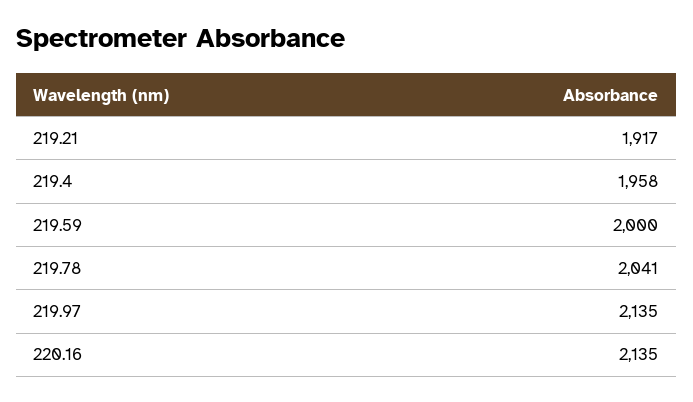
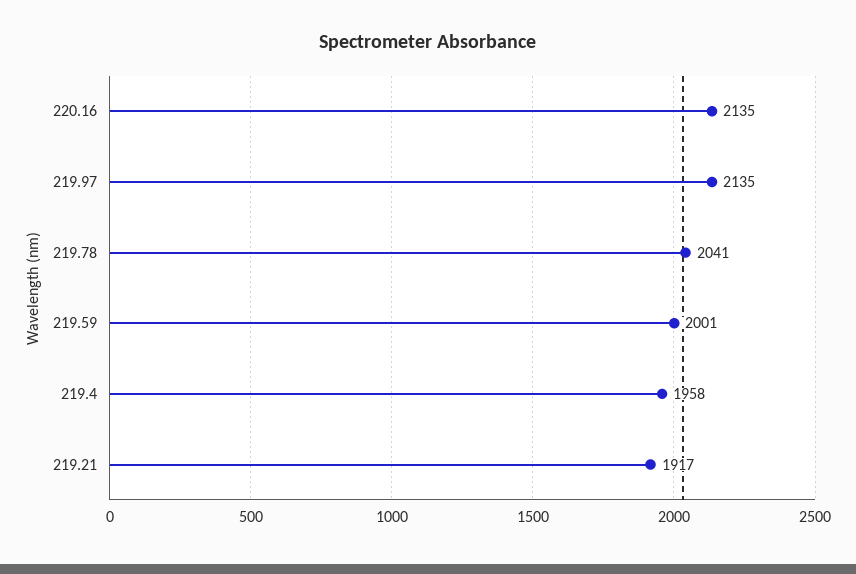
219.59: 2000 -> 2001

